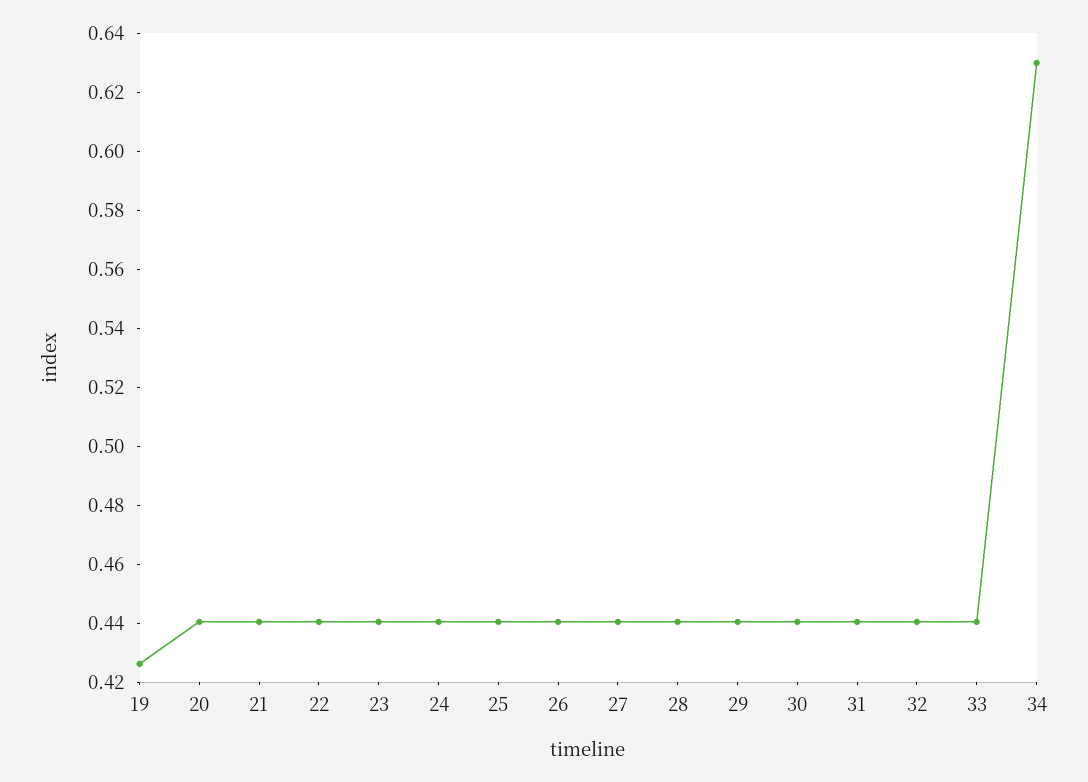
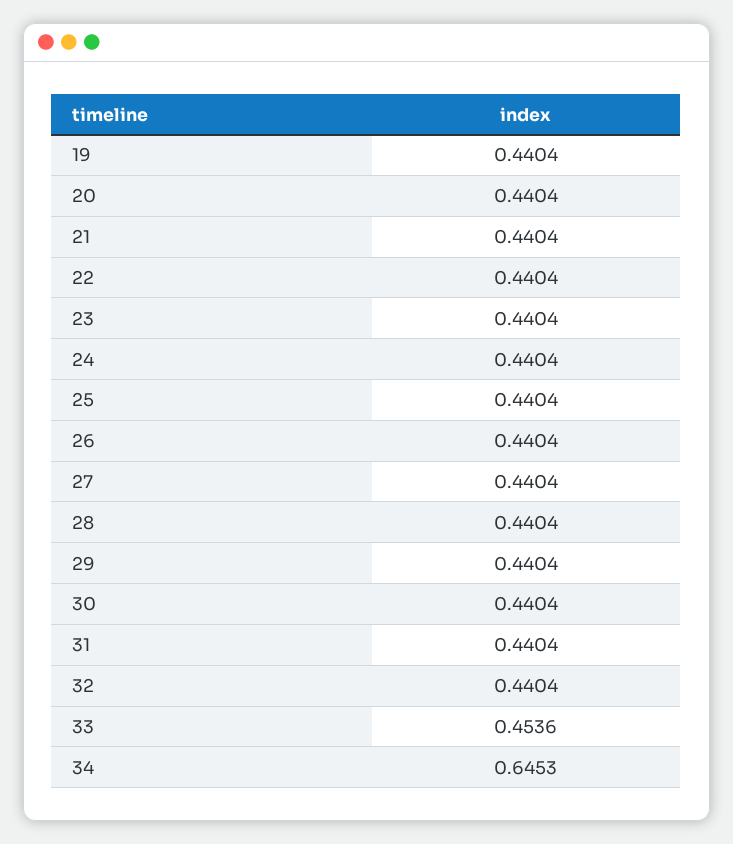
19: 0.425 -> 0.4404
33: 0.44 -> 0.4536
34: 0.63 -> 0.6453

